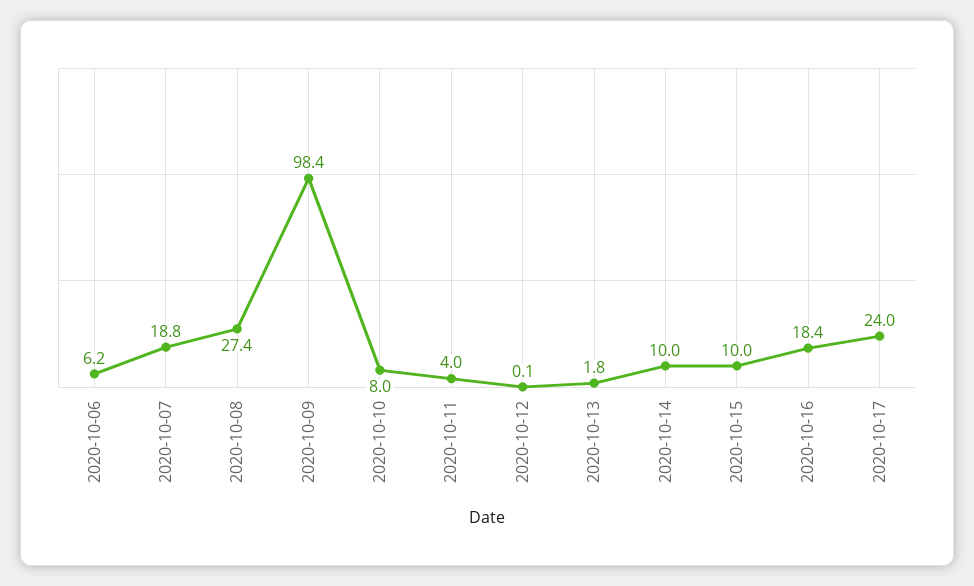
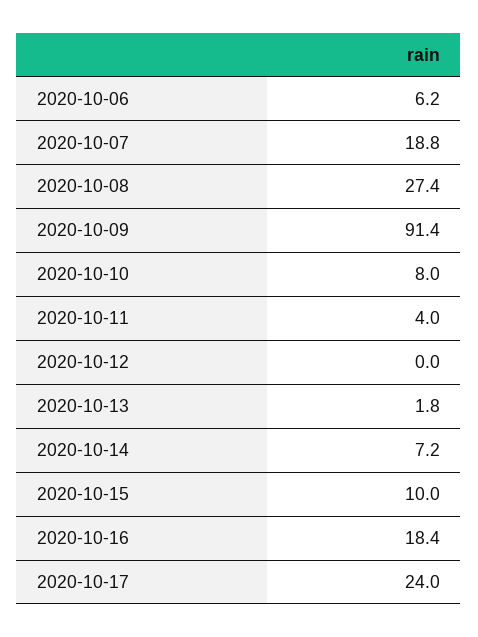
2020-10-09: 98.4 -> 91.4
2020-10-12: 0.1 -> 0
2020-10-14: 10 -> 7.2

